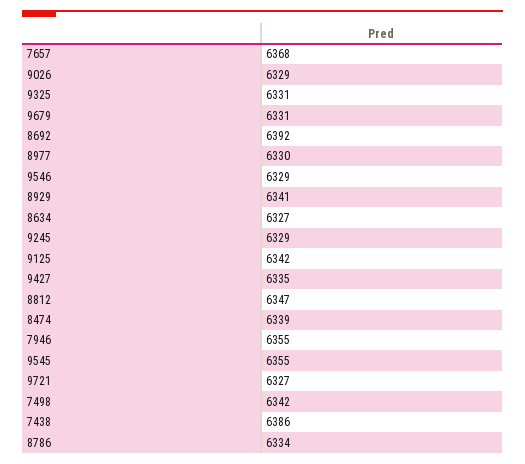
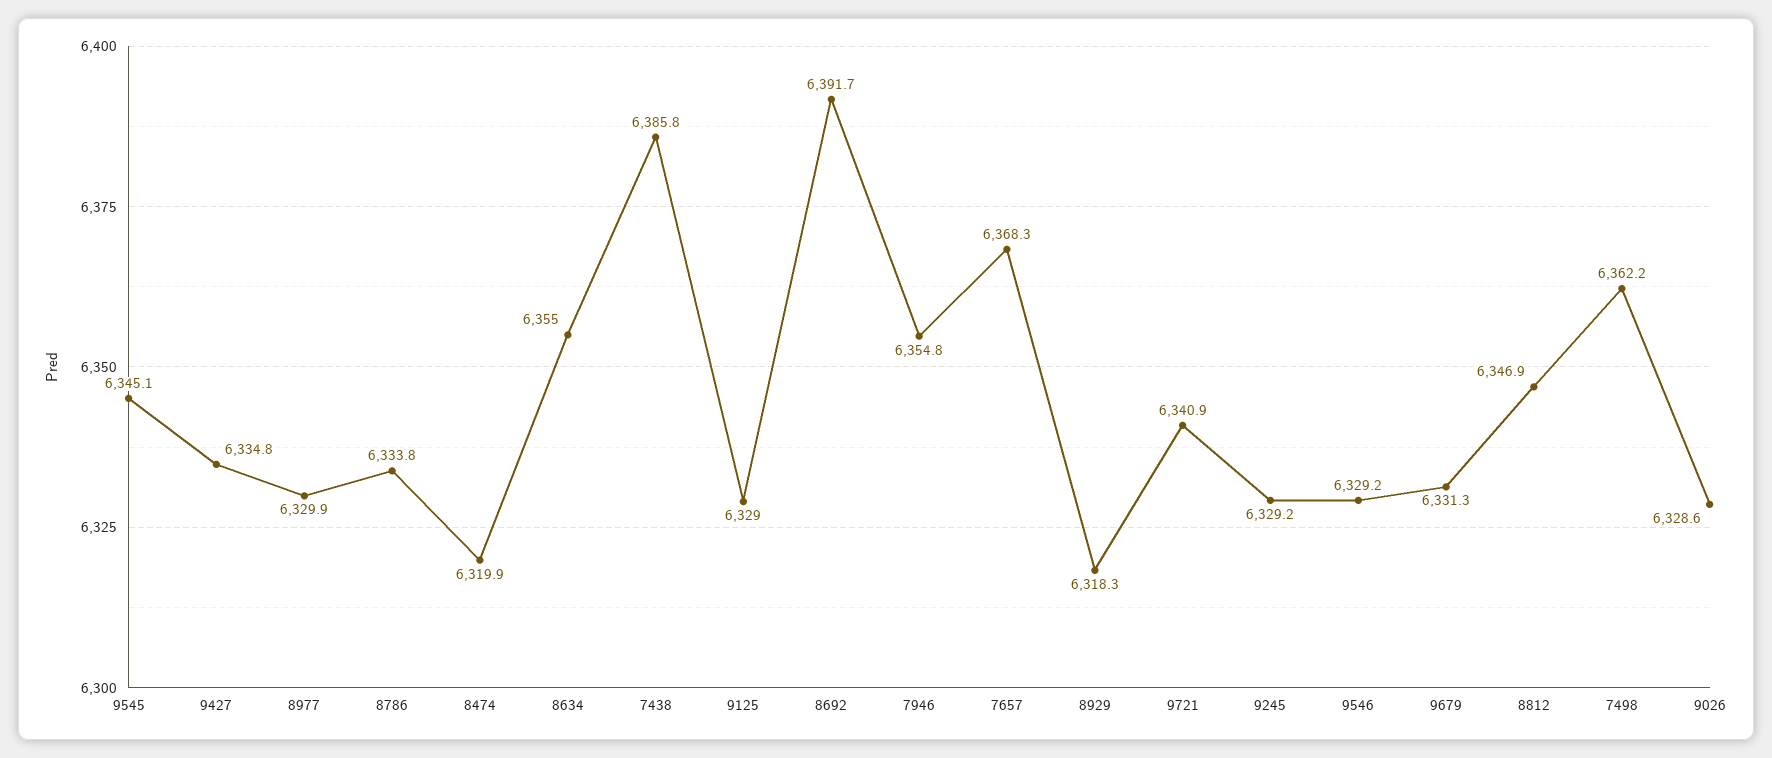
9325: 6331 -> none
8929: 6341 -> 6318.3
8634: 6327 -> 6355
9125: 6342 -> 6329
8474: 6339 -> 6319.9
9545: 6355 -> 6345.1
9721: 6327 -> 6340.9
7498: 6342 -> 6362.2

